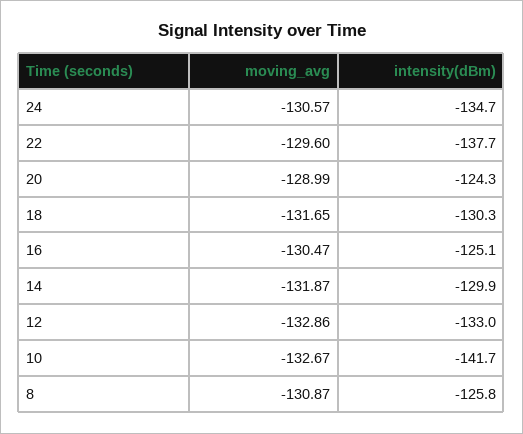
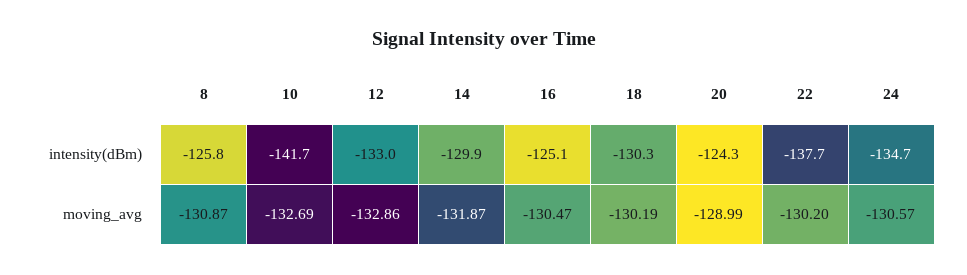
moving_avg, 22: -129.6 -> -130.2
moving_avg, 18: -131.65 -> -130.19
moving_avg, 10: -132.67 -> -132.69

